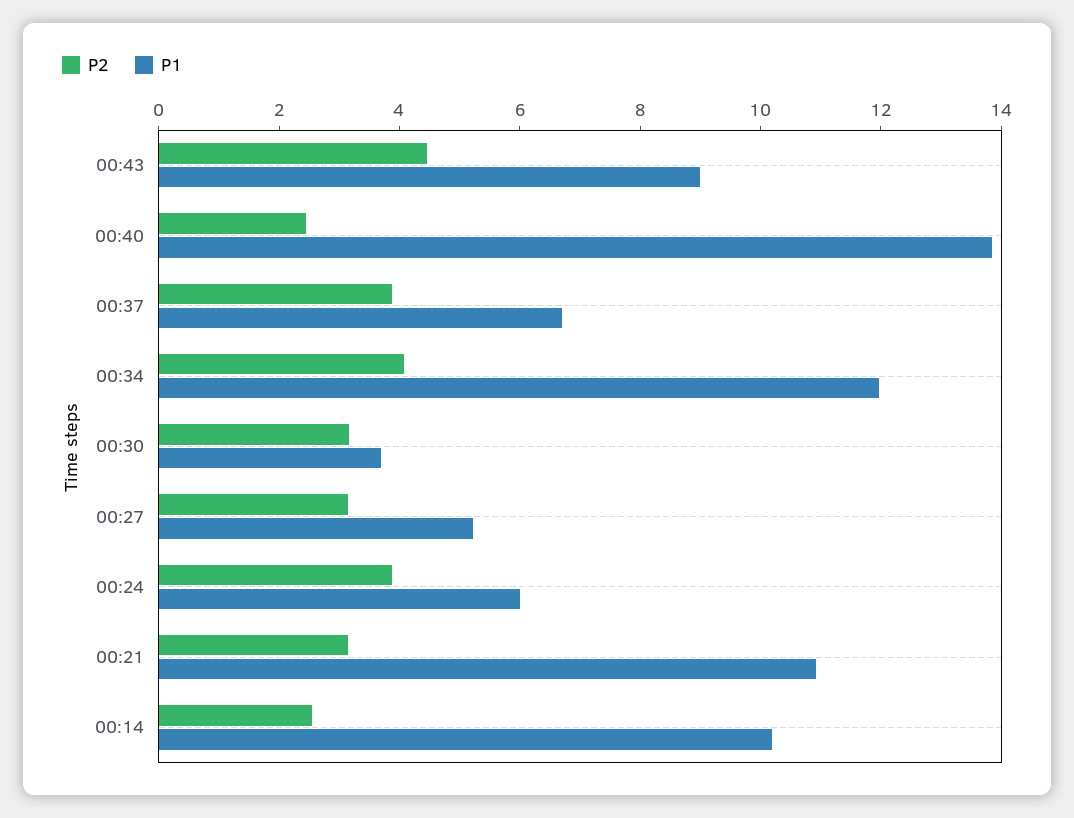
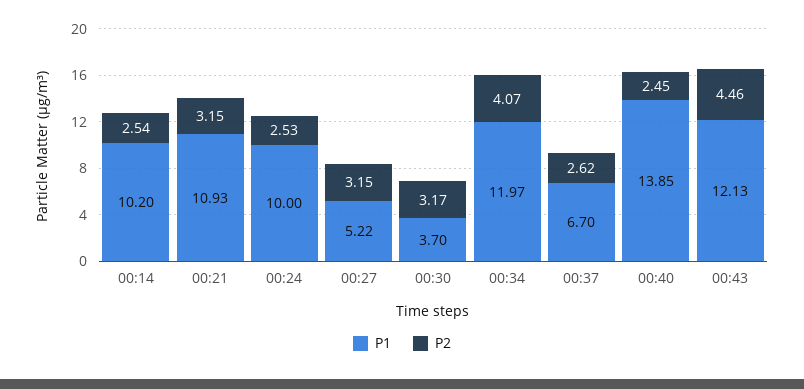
P1, 00:43: 9 -> 12.13
P2, 00:37: 4 -> 2.62
P2, 00:24: 4 -> 2.53
P1, 00:24: 6 -> 10

